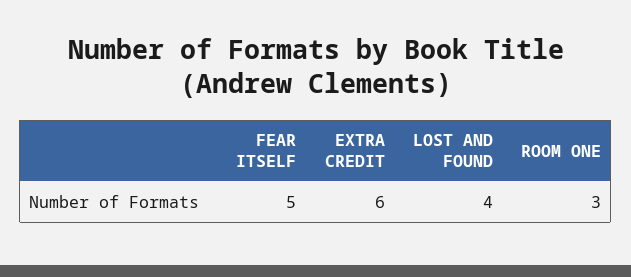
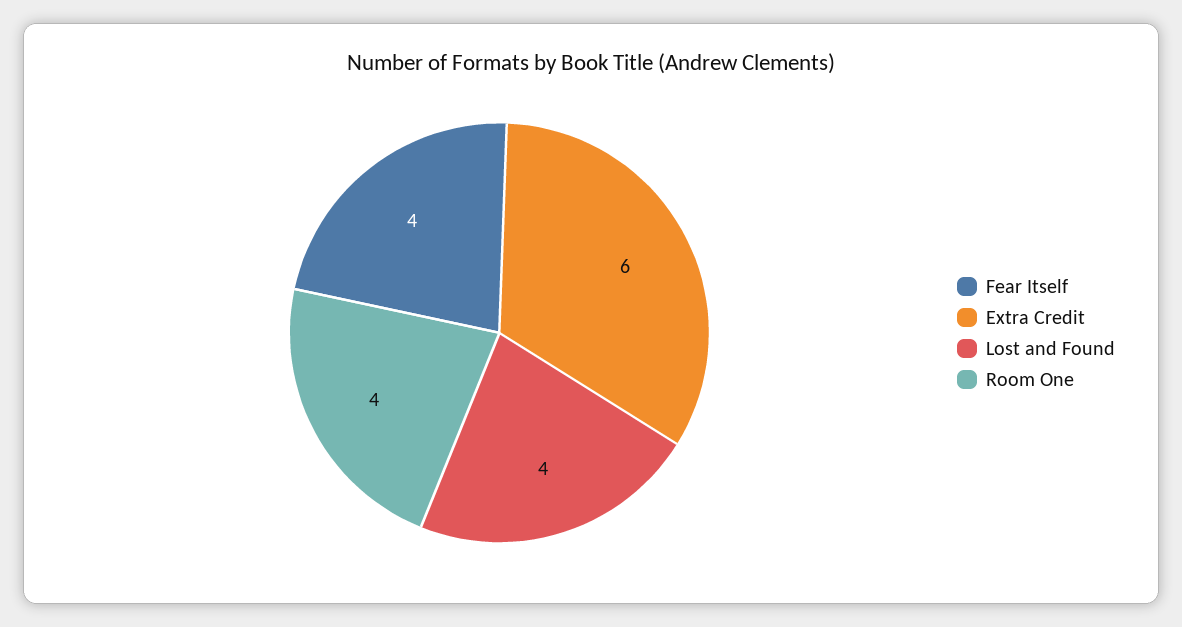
FEAR ITSELF: 5 -> 4
ROOM ONE: 3 -> 4

